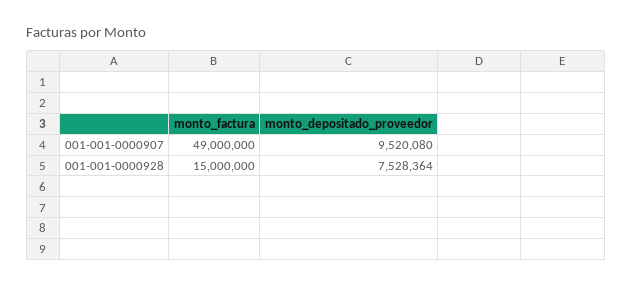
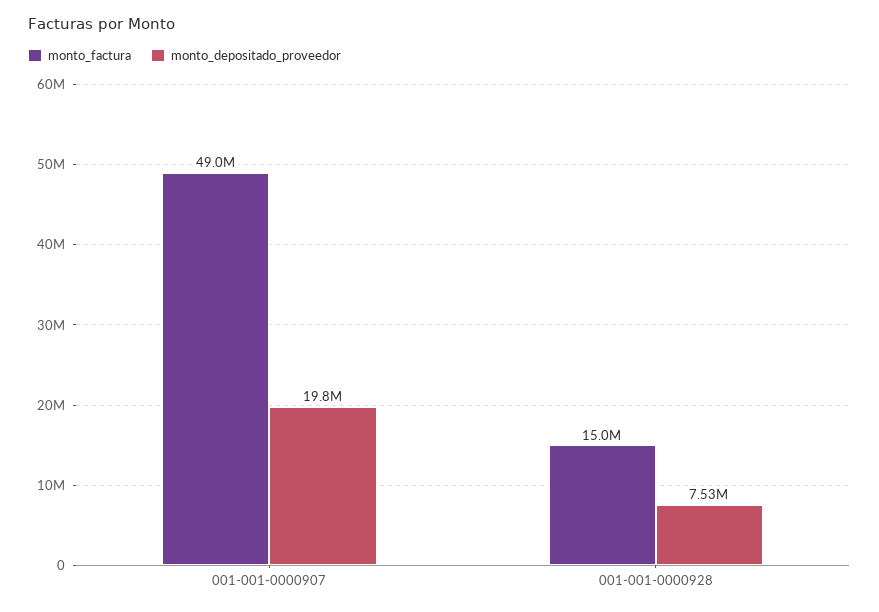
monto_depositado_proveedor, 001-001-0000907: 9520080 -> 19800000

